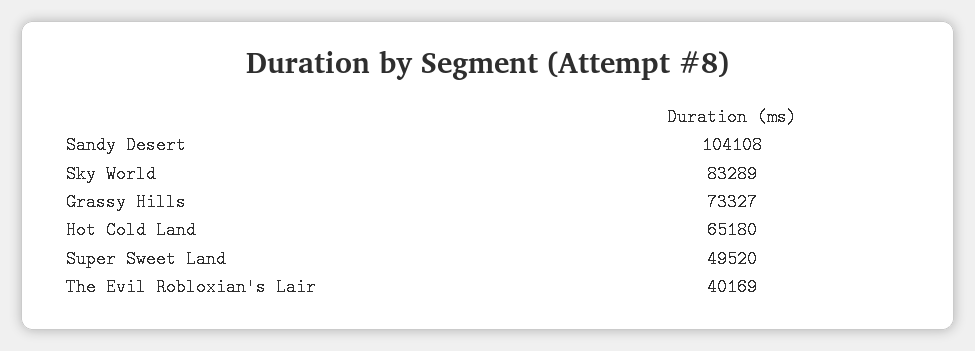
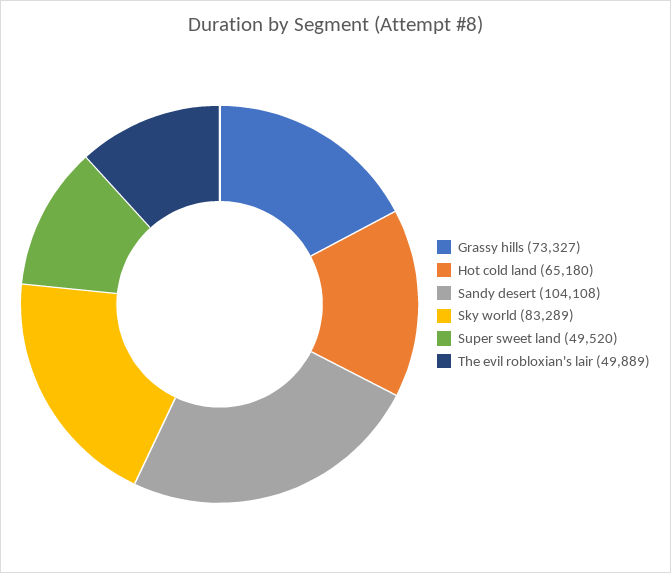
The Evil Robloxian's Lair: 40169 -> 49889

